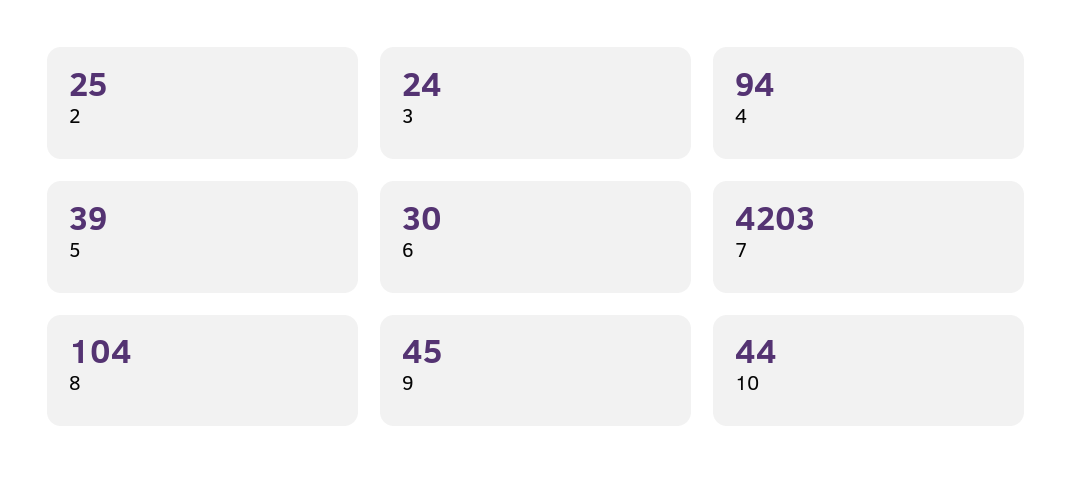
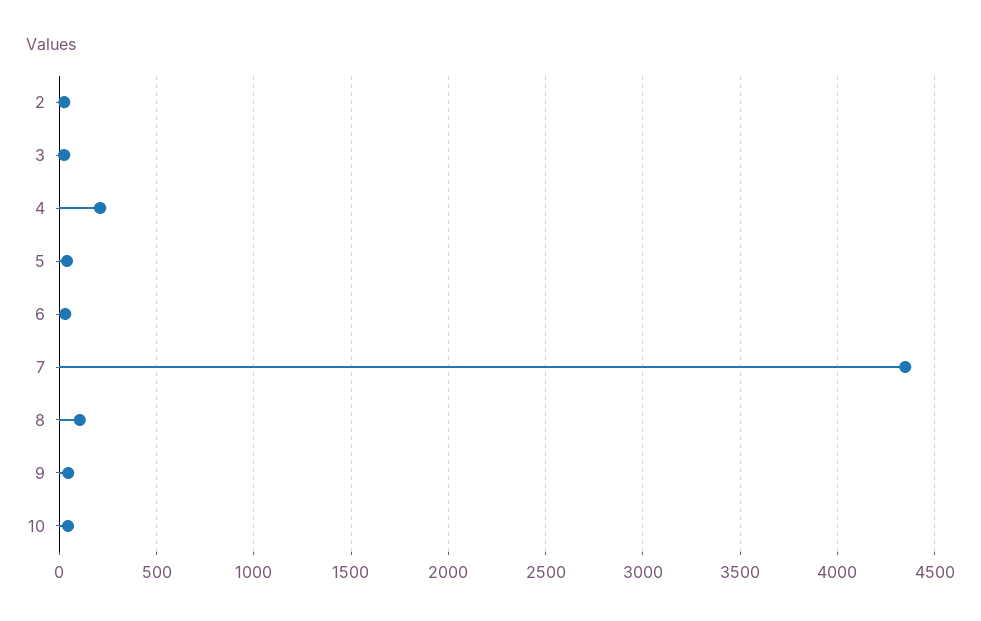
4: 94 -> 200
7: 4203 -> 4350

